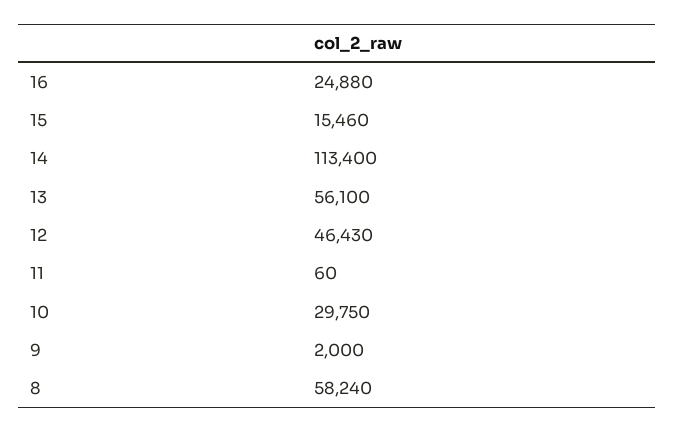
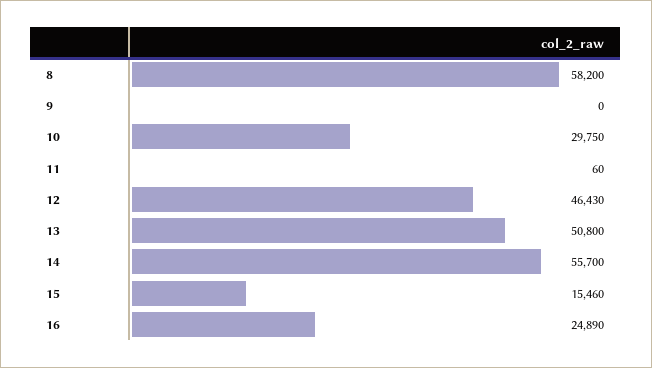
16: 24880 -> 24890
14: 113400 -> 55700
13: 56100 -> 50800
9: 2000 -> 0
8: 58240 -> 58200

